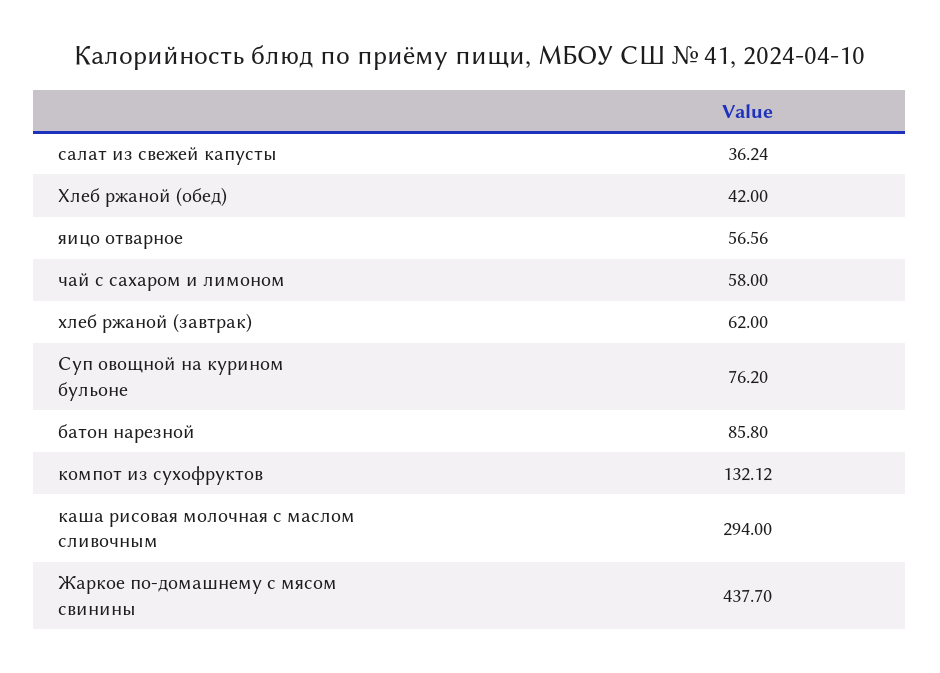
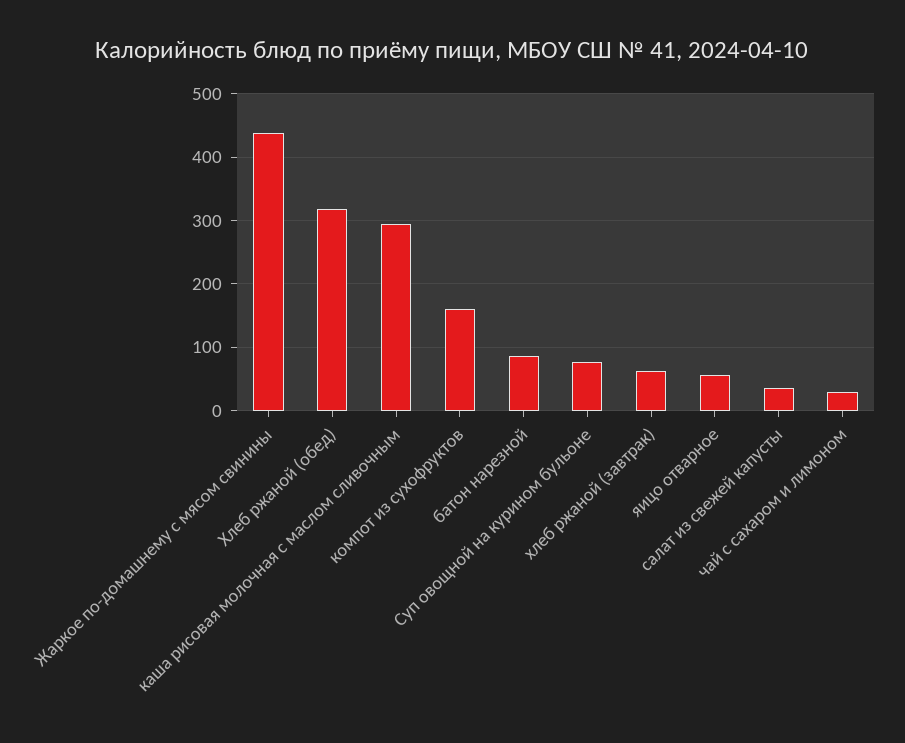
Хлеб ржаной (обед): 42 -> 320
чай с сахаром и лимоном: 58 -> 30
компот из сухофруктов: 132.12 -> 160

